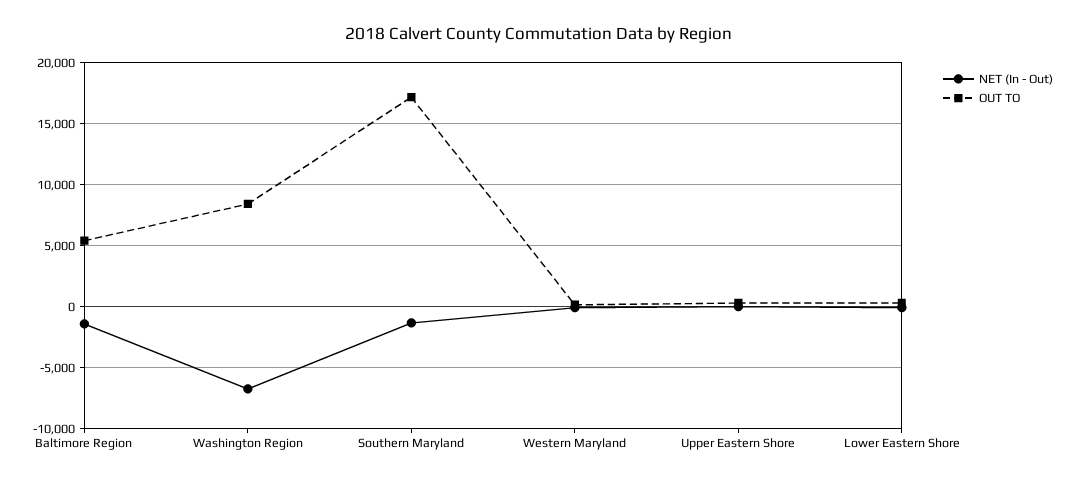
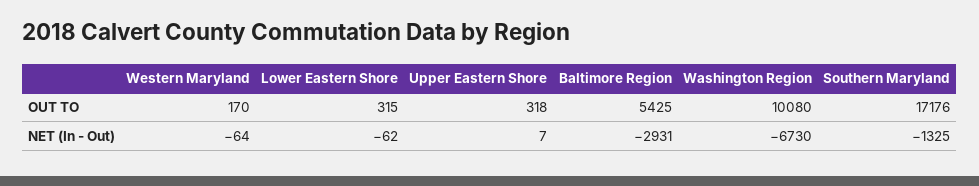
NET (In - Out), Baltimore Region: -1500 -> -2931
OUT TO, Washington Region: 8500 -> 10080

